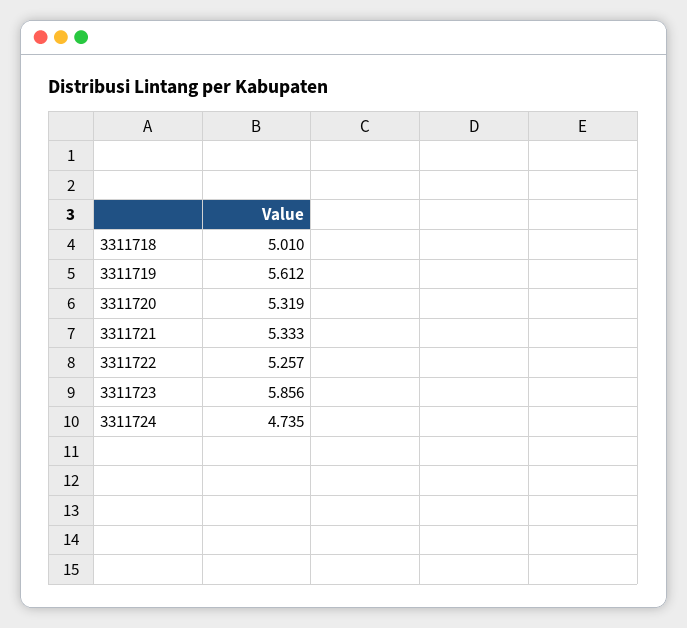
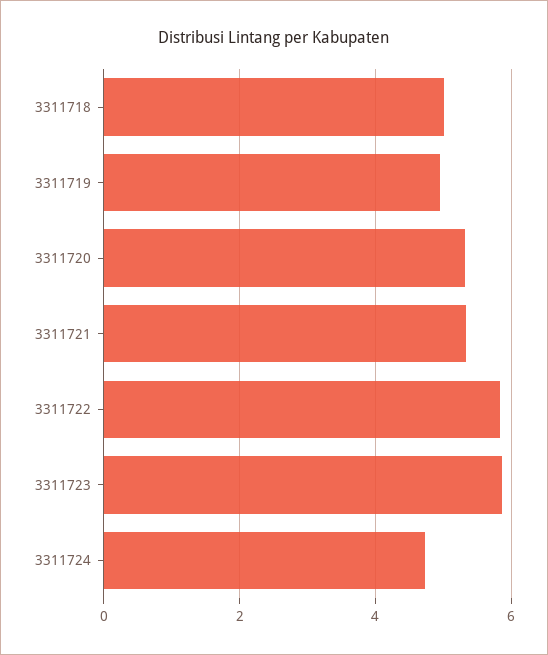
3311719: 5.612 -> 5
3311722: 5.257 -> 5.8

